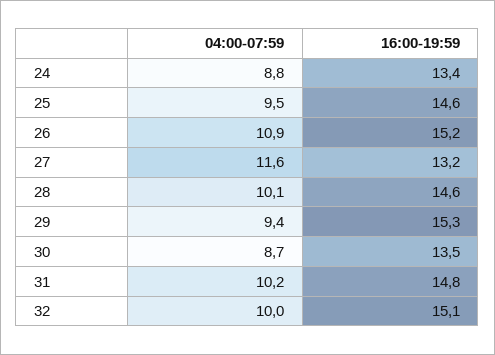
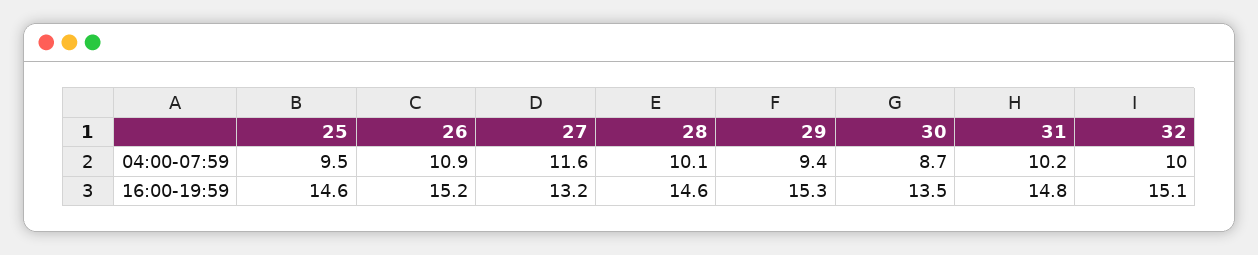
04:00-07:59, 24: 8.8 -> none
16:00-19:59, 24: 13.4 -> none

